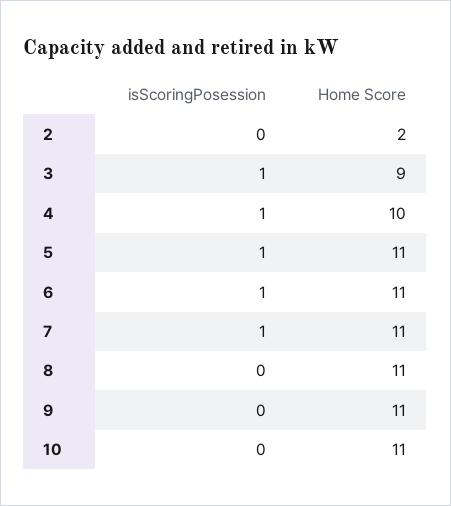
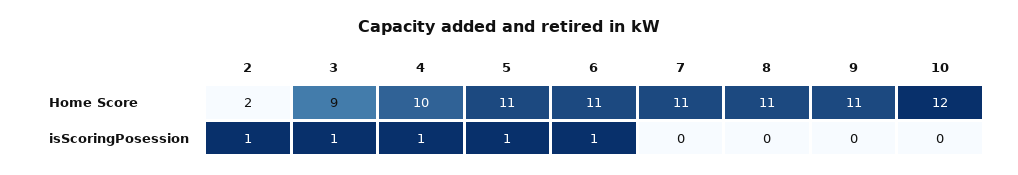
isScoringPosession, 2: 0 -> 1
isScoringPosession, 7: 1 -> 0
Home Score, 10: 11 -> 12

